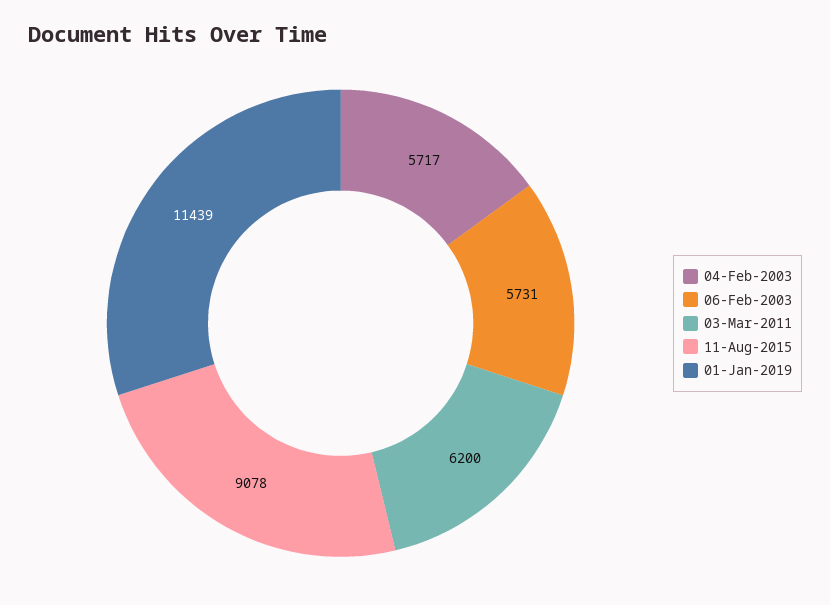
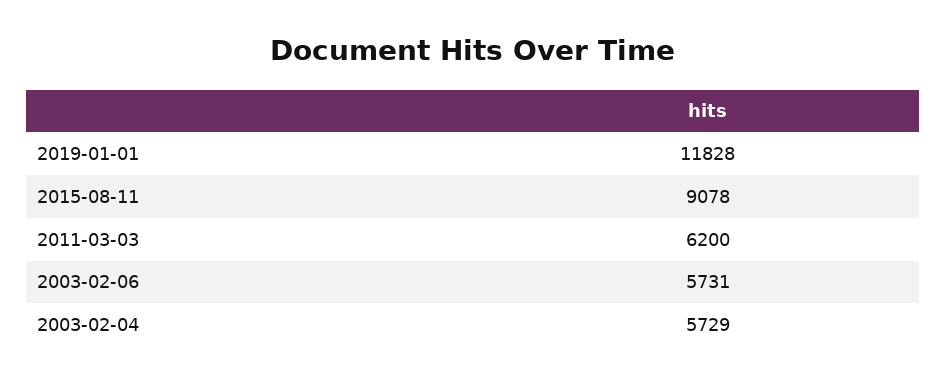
04-Feb-2003: 5717 -> 5729
01-Jan-2019: 11439 -> 11828

